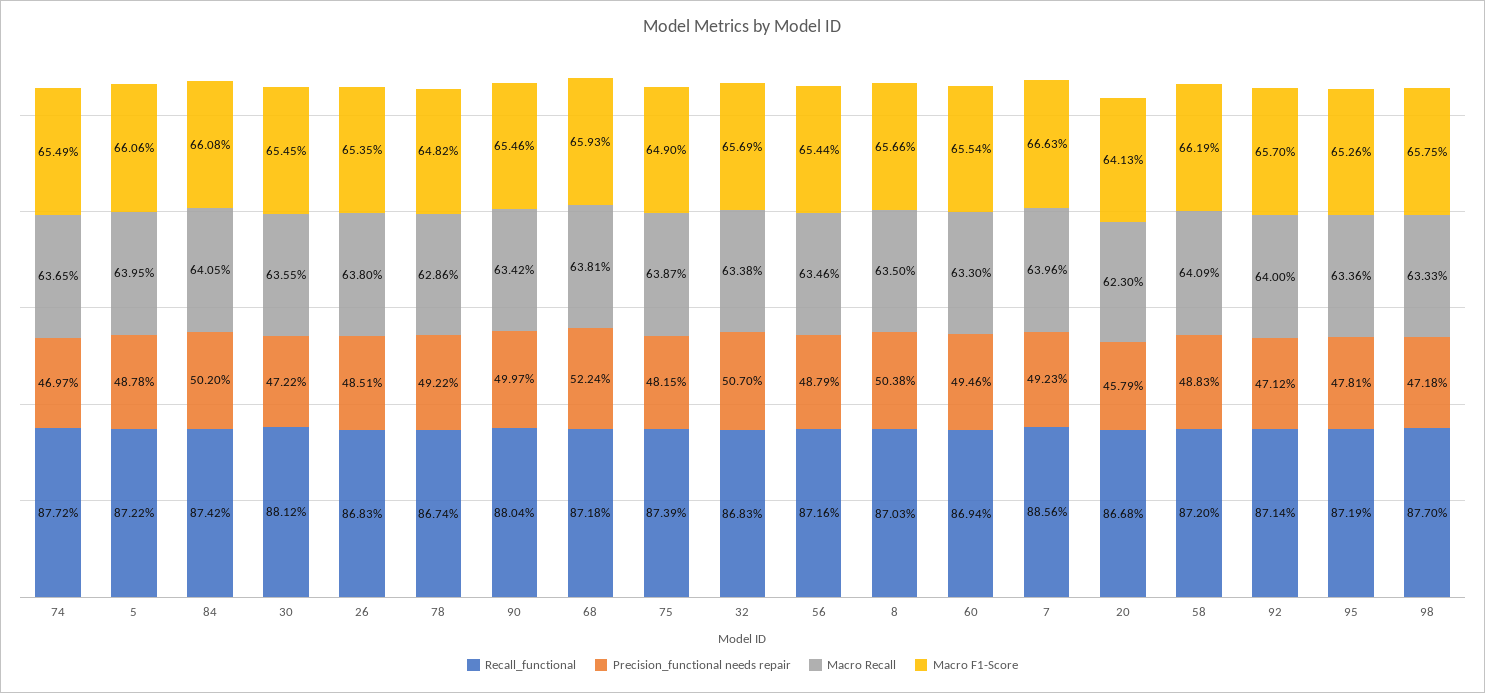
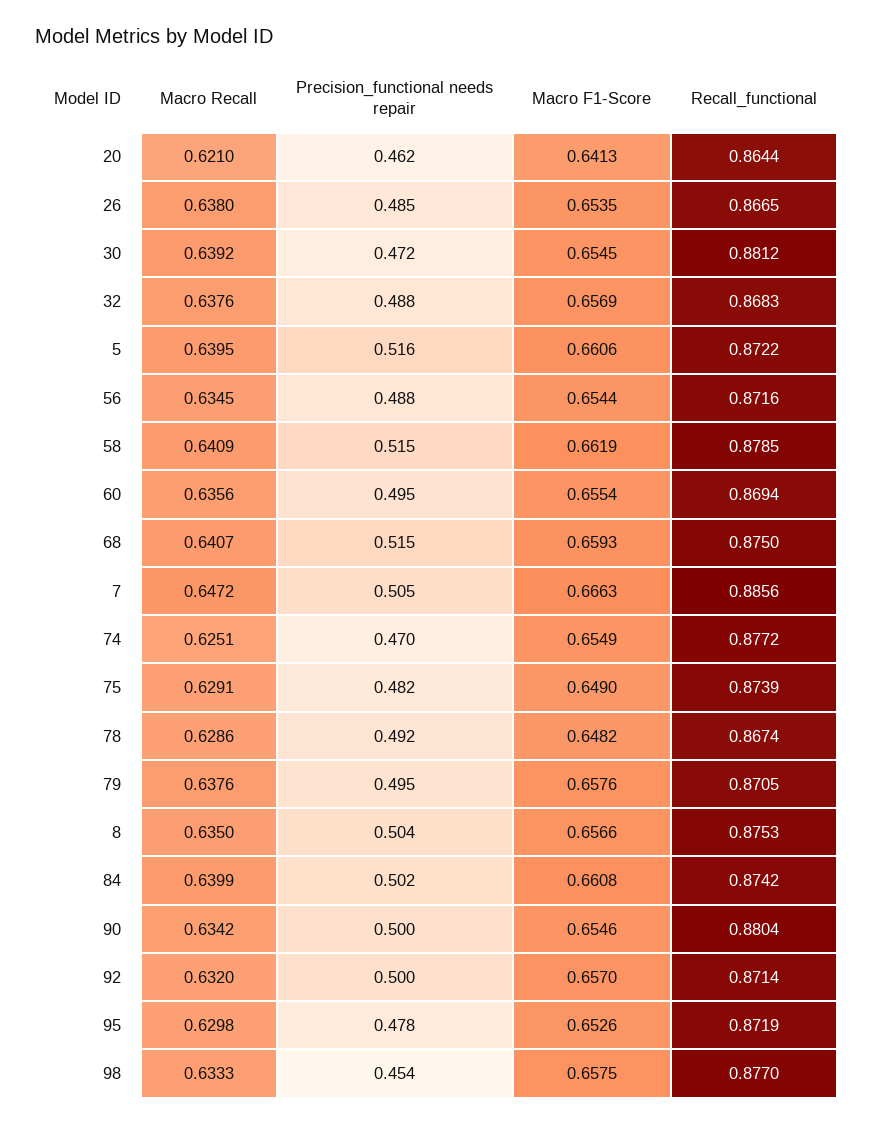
Macro Recall, 74: 0.6365 -> 0.6251
Precision_functional needs repair, 5: 0.4878 -> 0.516
Macro Recall, 84: 0.6405 -> 0.6399
Macro Recall, 30: 0.6355 -> 0.6392
Recall_functional, 26: 0.8683 -> 0.8665
Recall_functional, 68: 0.8718 -> 0.875
Precision_functional needs repair, 68: 0.5224 -> 0.515
Macro Recall, 68: 0.6381 -> 0.6407
Macro Recall, 75: 0.6387 -> 0.6291
Precision_functional needs repair, 32: 0.507 -> 0.488
Macro Recall, 32: 0.6338 -> 0.6376
Macro Recall, 56: 0.6346 -> 0.6345
Recall_functional, 8: 0.8703 -> 0.8753
Macro Recall, 60: 0.633 -> 0.6356
Precision_functional needs repair, 7: 0.4923 -> 0.505
Macro Recall, 7: 0.6396 -> 0.6472
Recall_functional, 20: 0.8668 -> 0.8644
Precision_functional needs repair, 20: 0.4579 -> 0.462
Macro Recall, 20: 0.623 -> 0.621
Recall_functional, 58: 0.872 -> 0.8785
Precision_functional needs repair, 58: 0.4883 -> 0.515
Precision_functional needs repair, 92: 0.4712 -> 0.5
Macro Recall, 92: 0.64 -> 0.632
Macro Recall, 95: 0.6336 -> 0.6298
Precision_functional needs repair, 98: 0.4718 -> 0.454
Macro Recall, 79: none -> 0.6376
Precision_functional needs repair, 79: none -> 0.495
Macro F1-Score, 79: none -> 0.6576
Recall_functional, 79: none -> 0.8705

